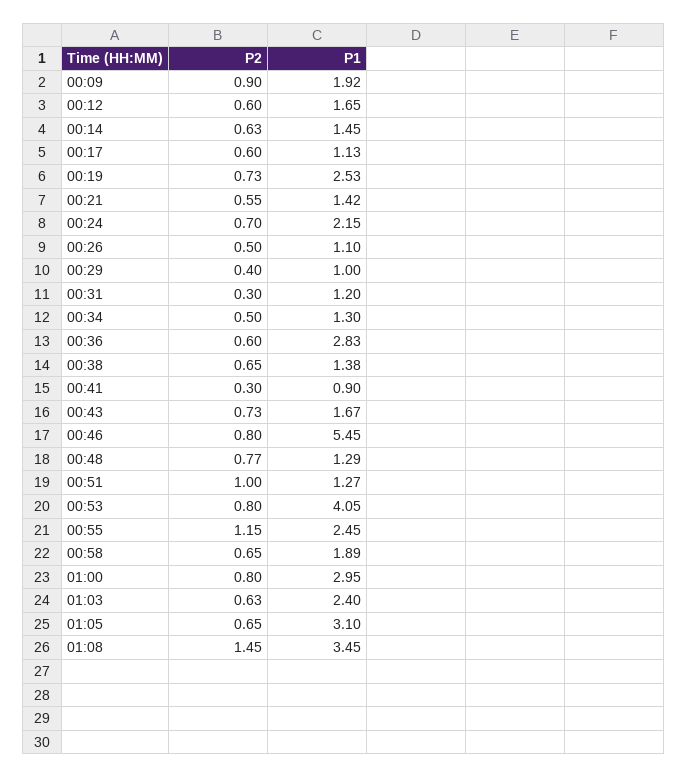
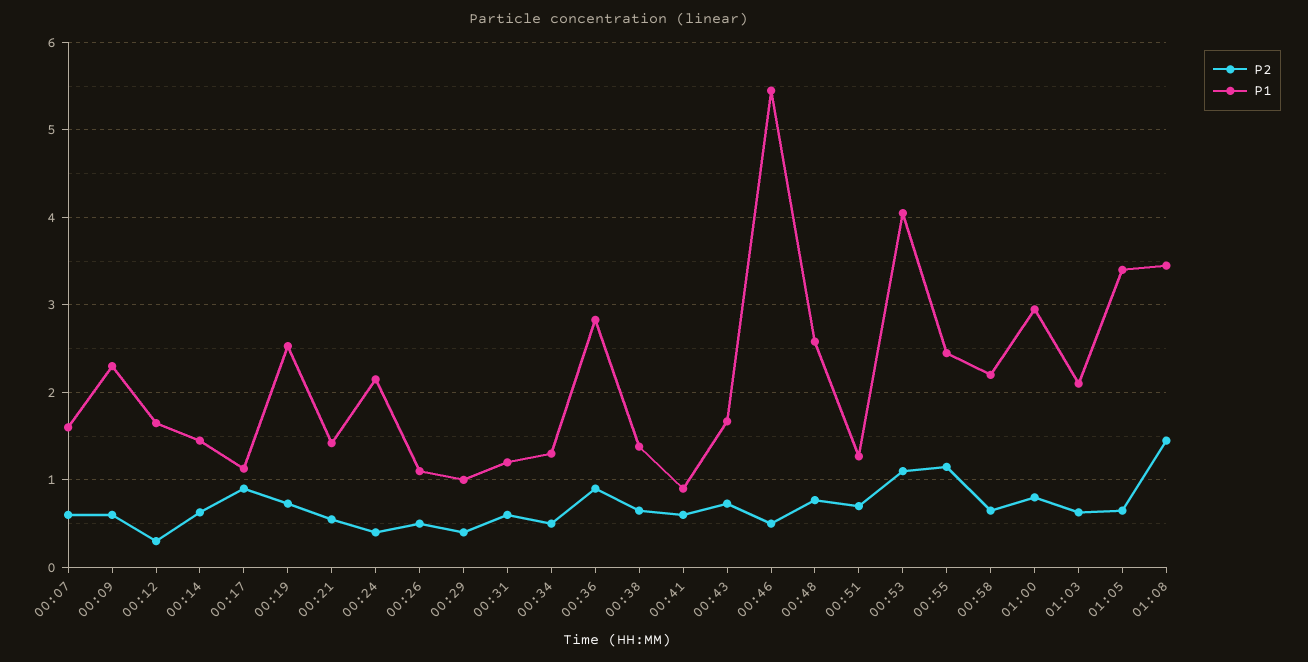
P2, 00:09: 0.9 -> 0.6
P1, 00:09: 1.92 -> 2.3
P2, 00:12: 0.6 -> 0.3
P2, 00:17: 0.6 -> 0.9
P2, 00:24: 0.7 -> 0.4
P2, 00:31: 0.3 -> 0.6
P2, 00:36: 0.6 -> 0.9
P2, 00:41: 0.3 -> 0.6
P2, 00:46: 0.8 -> 0.5
P1, 00:48: 1.29 -> 2.6
P2, 00:51: 1 -> 0.7
P2, 00:53: 0.8 -> 1.1
P1, 00:58: 1.89 -> 2.2
P1, 01:03: 2.4 -> 2.1
P1, 01:05: 3.1 -> 3.4
P2, 00:07: none -> 0.6
P1, 00:07: none -> 1.6

